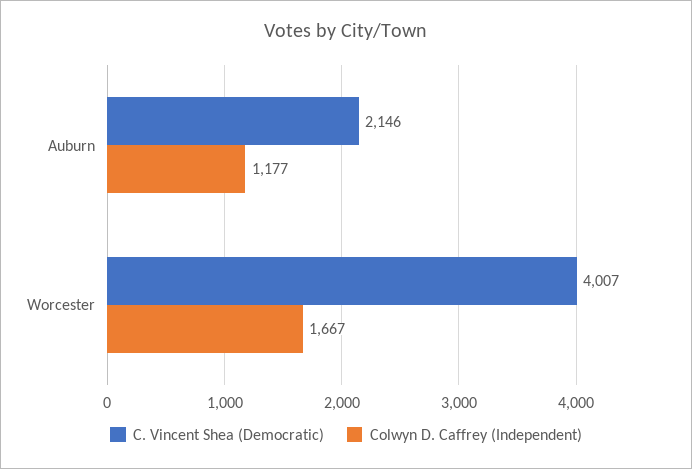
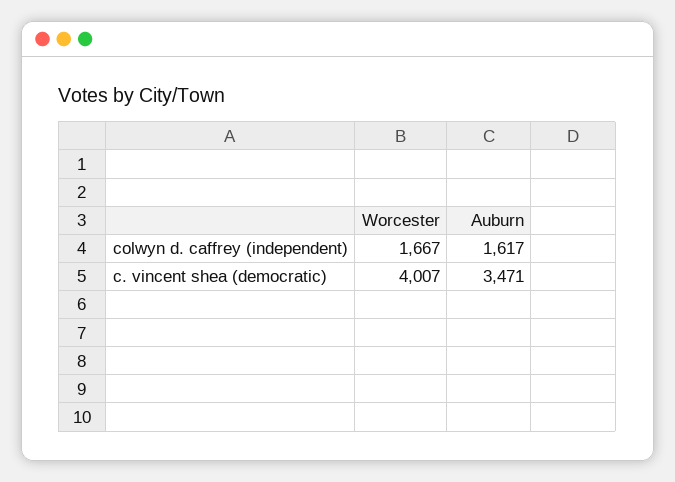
C. Vincent Shea (Democratic), Auburn: 2146 -> 3471
Colwyn D. Caffrey (Independent), Auburn: 1177 -> 1617

